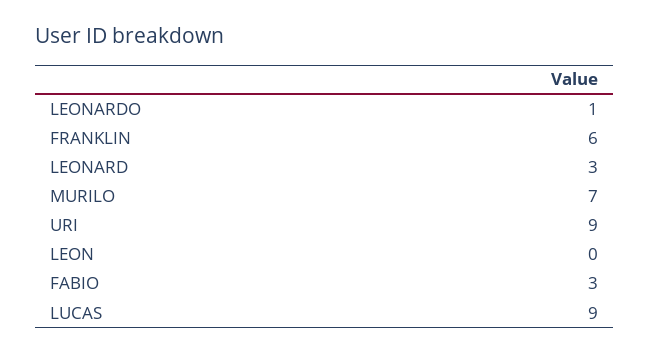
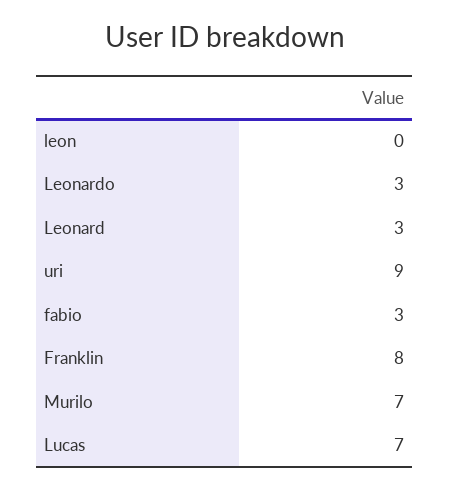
LEONARDO: 1 -> 3
FRANKLIN: 6 -> 8
LUCAS: 9 -> 7

